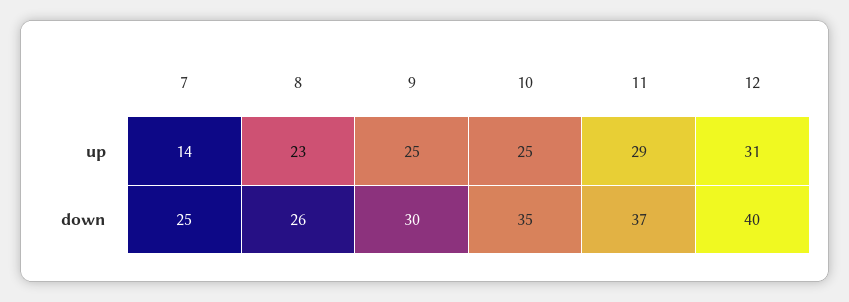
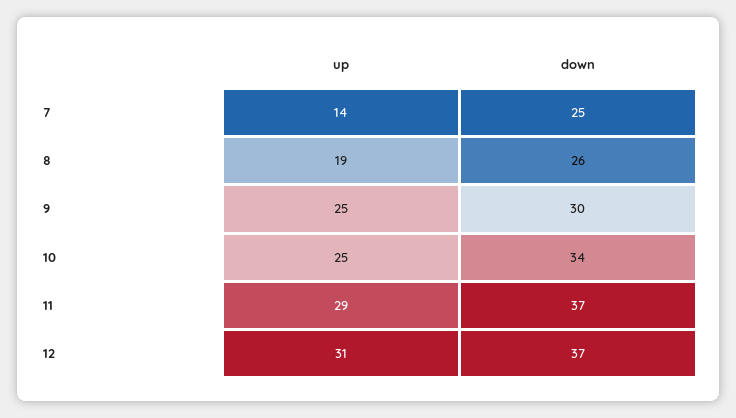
8, up: 23 -> 19
10, down: 35 -> 34
12, down: 40 -> 37

